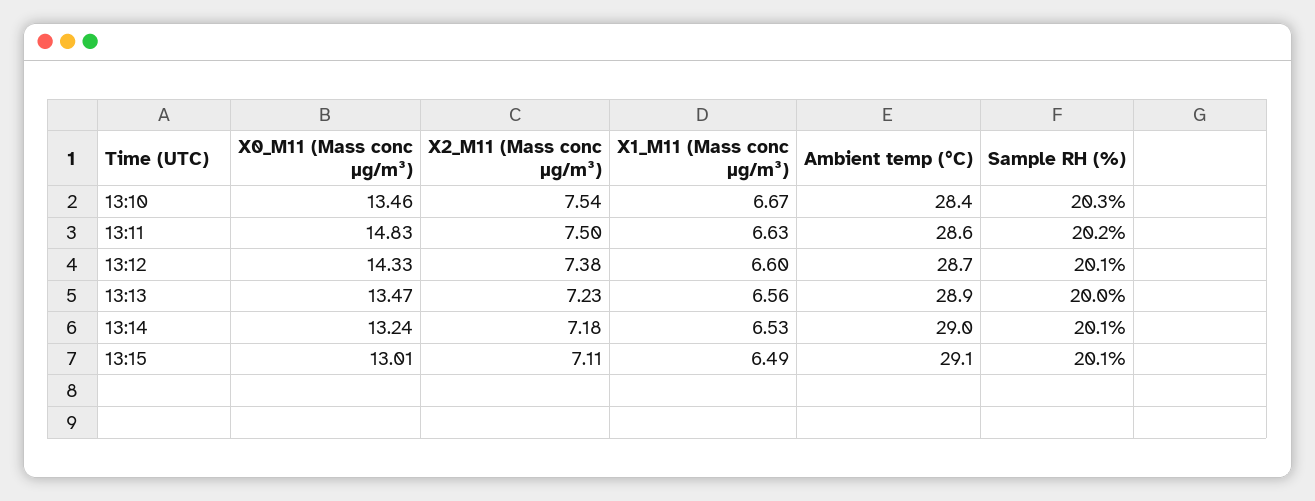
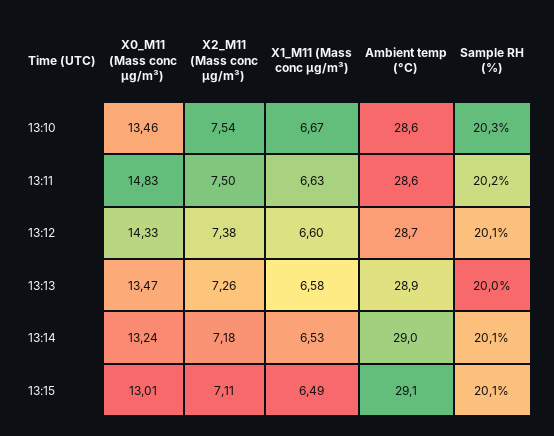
Ambient temp (°C), 13:10: 28.4 -> 28.6
X2_M11 (Mass conc μg/m³), 13:13: 7.23 -> 7.26
X1_M11 (Mass conc μg/m³), 13:13: 6.56 -> 6.58

